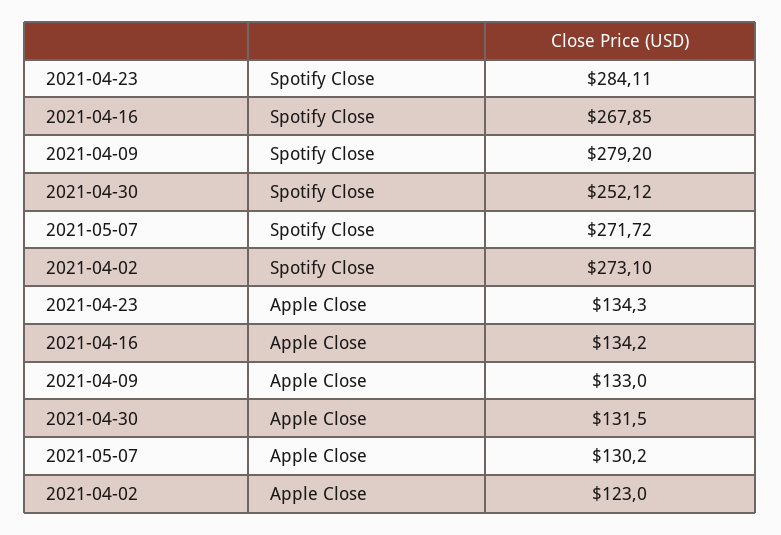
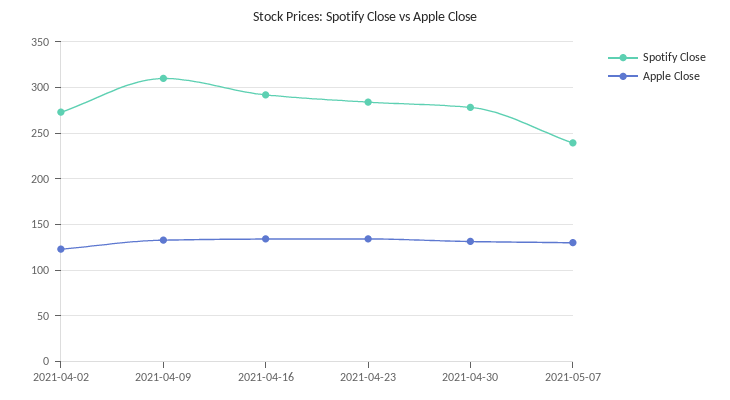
Spotify Close, 2021-04-16: 267.85 -> 290
Spotify Close, 2021-04-09: 279.2 -> 310
Spotify Close, 2021-04-30: 252.12 -> 280
Spotify Close, 2021-05-07: 271.72 -> 240

